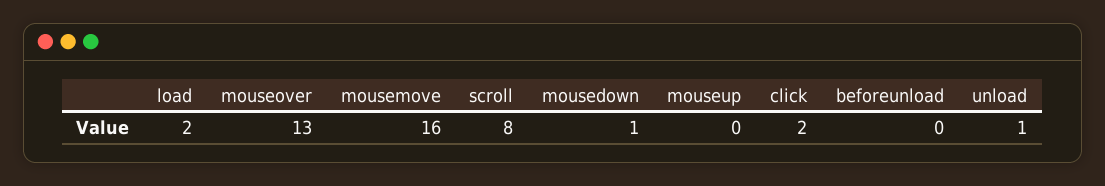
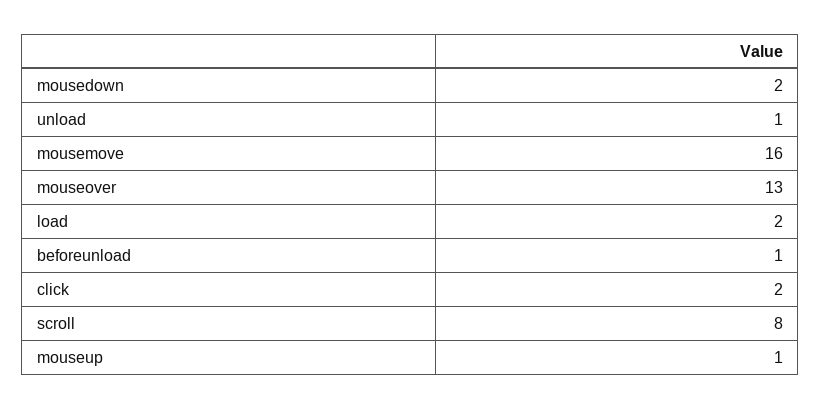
mousedown: 1 -> 2
mouseup: 0 -> 1
beforeunload: 0 -> 1

